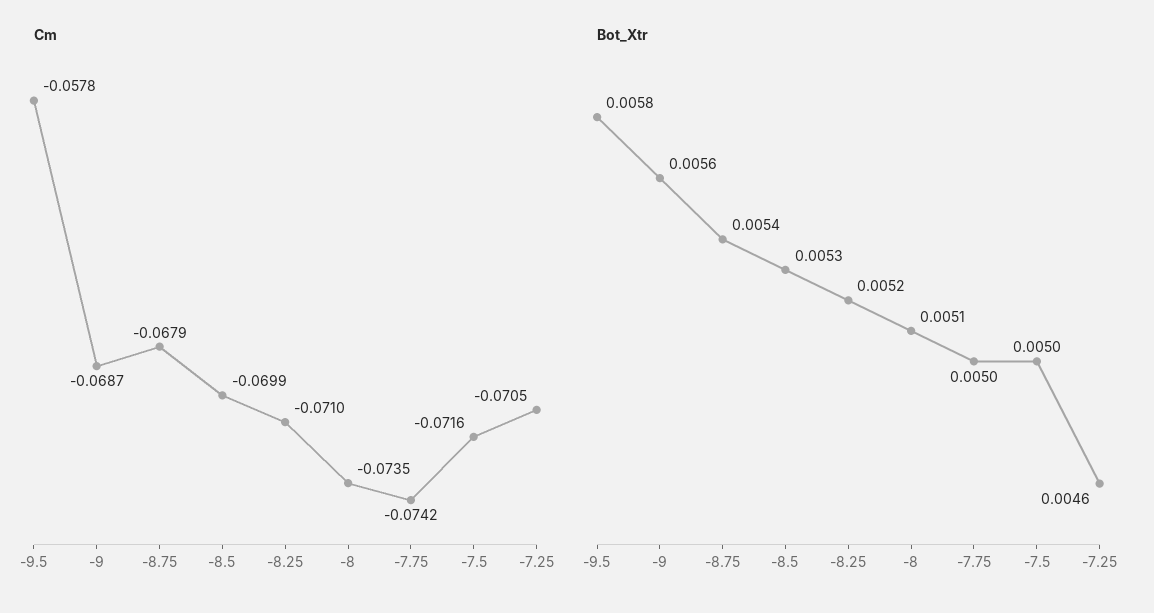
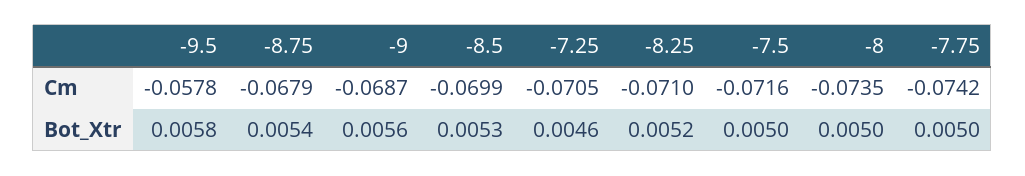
Bot_Xtr, -8: 0.0051 -> 0.005

